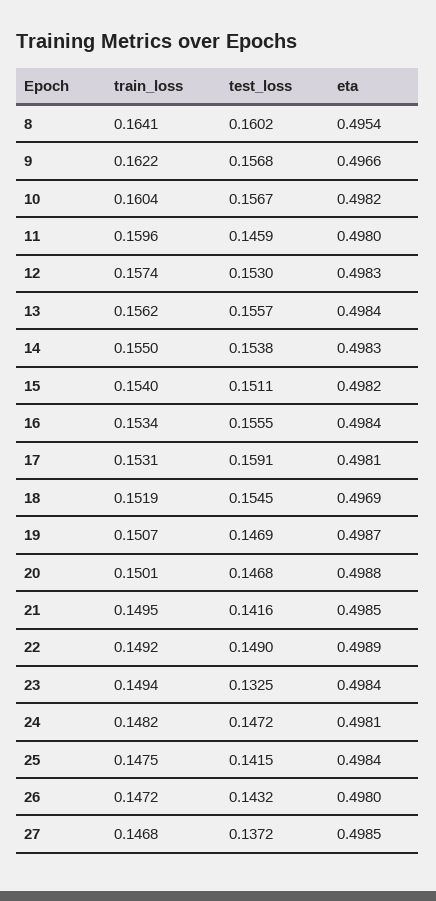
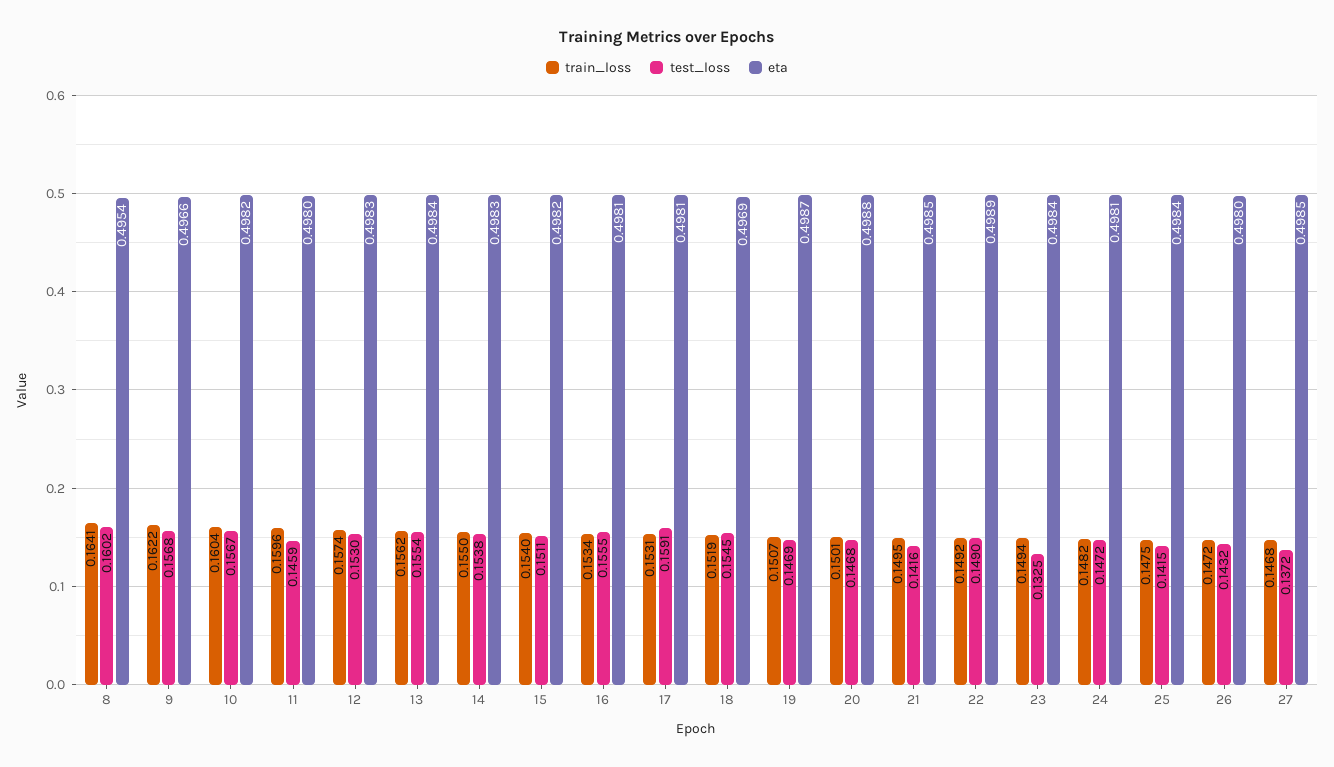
test_loss, 13: 0.1557 -> 0.1554
eta, 16: 0.4984 -> 0.4981

